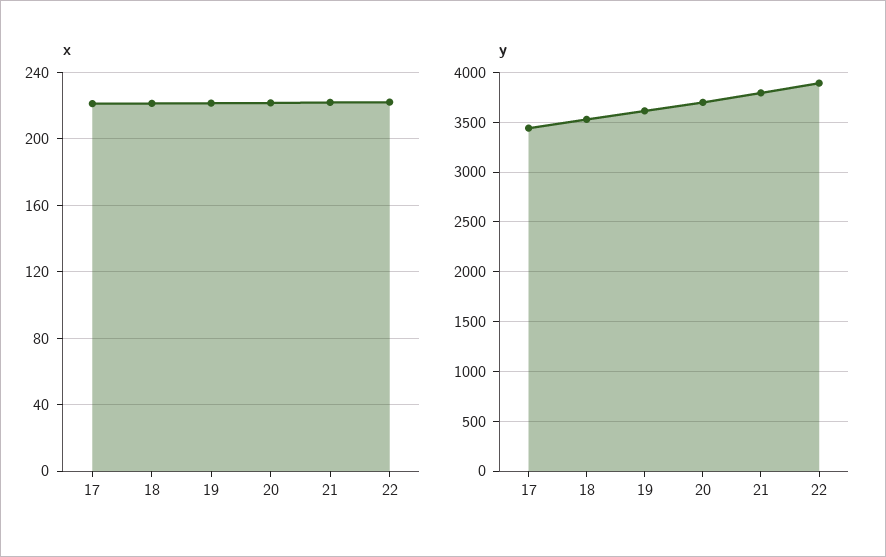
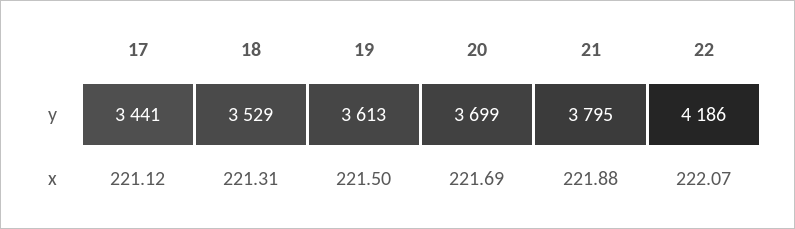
y, 22: 3900 -> 4186

